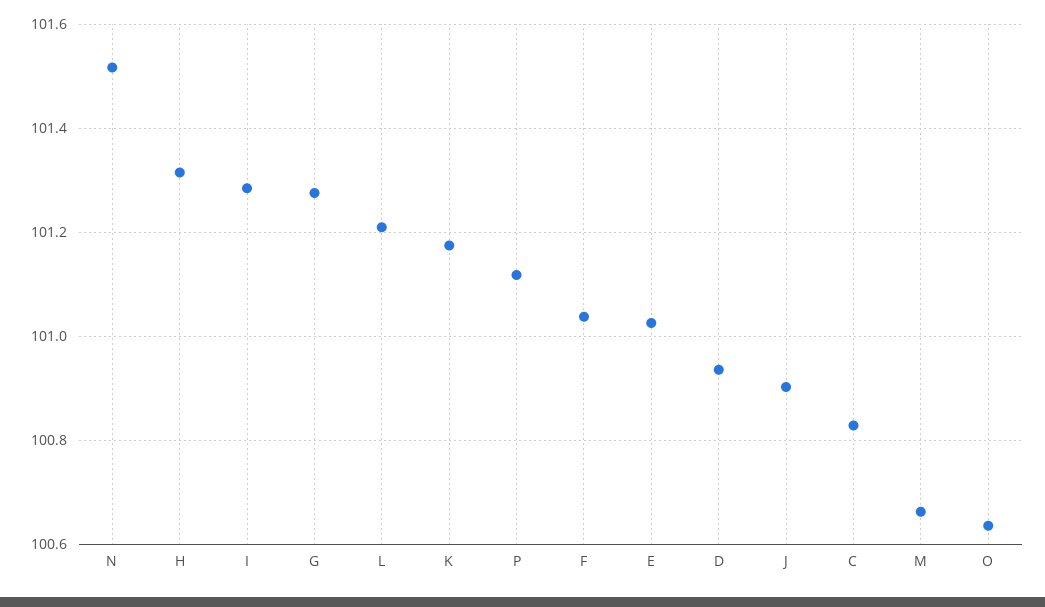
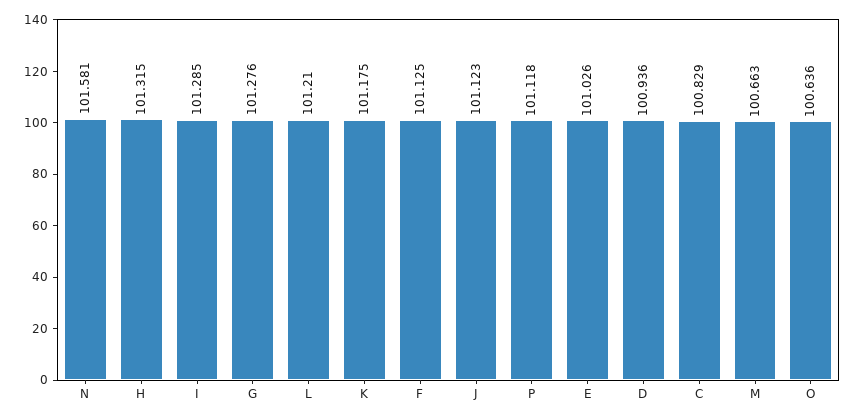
N: 101.52 -> 101.581
F: 101.04 -> 101.125
J: 100.9 -> 101.123

